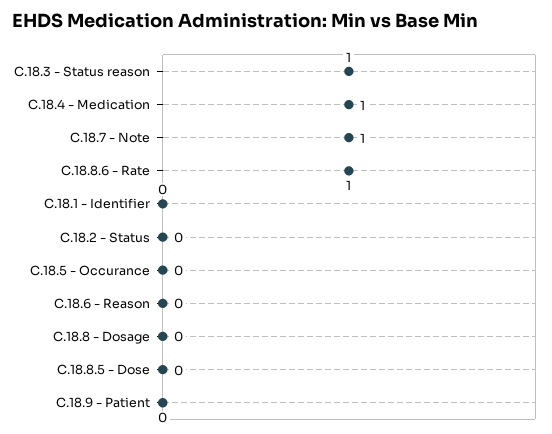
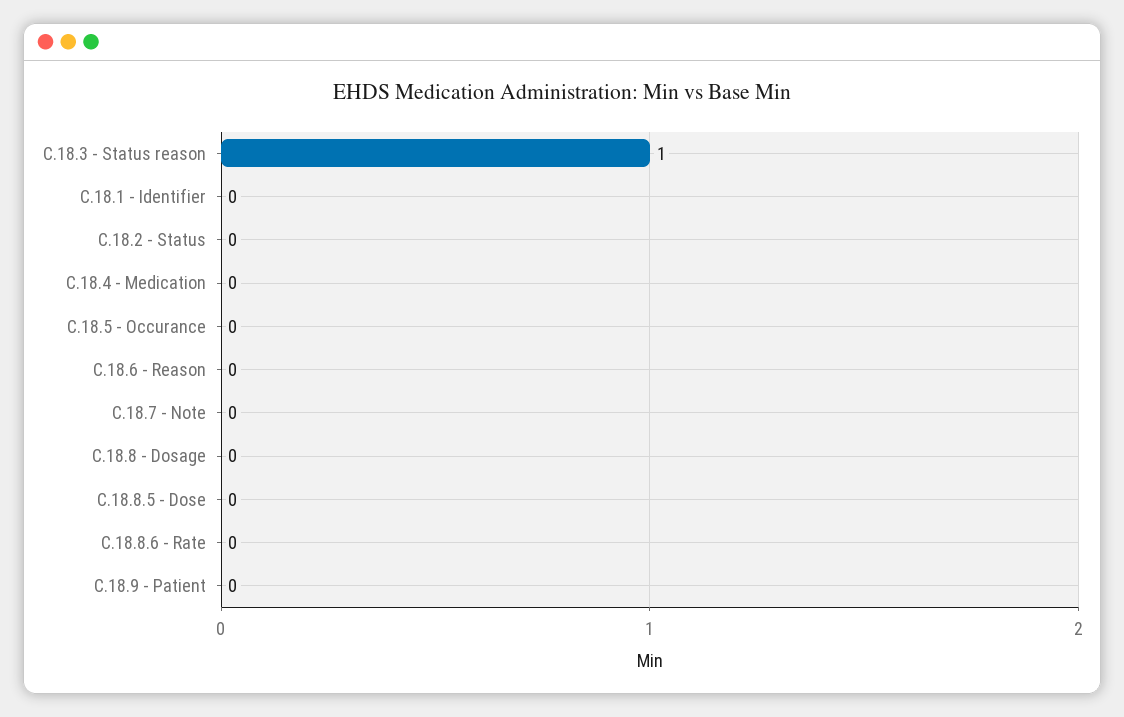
C.18.4 - Medication: 1 -> 0
C.18.7 - Note: 1 -> 0
C.18.8.6 - Rate: 1 -> 0

